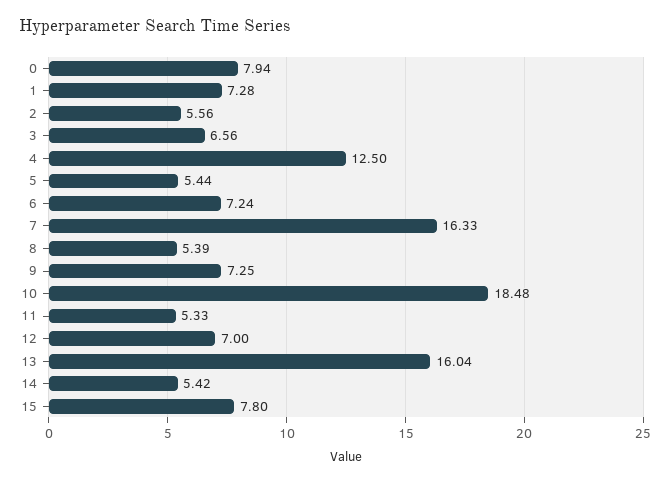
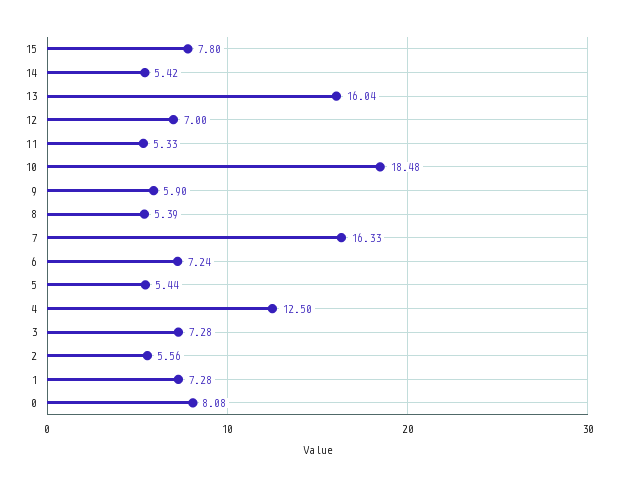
0: 7.94 -> 8.08
3: 6.56 -> 7.28
9: 7.25 -> 5.9

